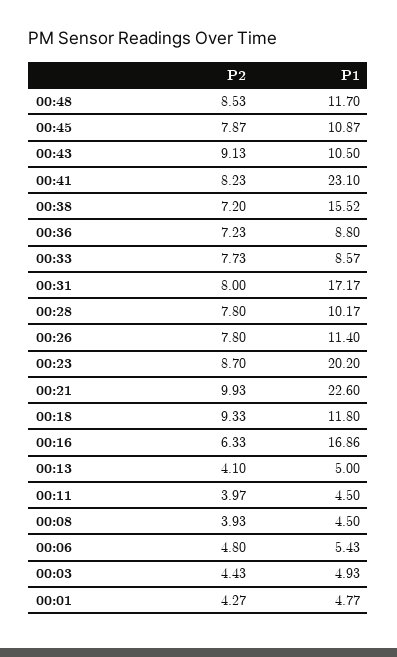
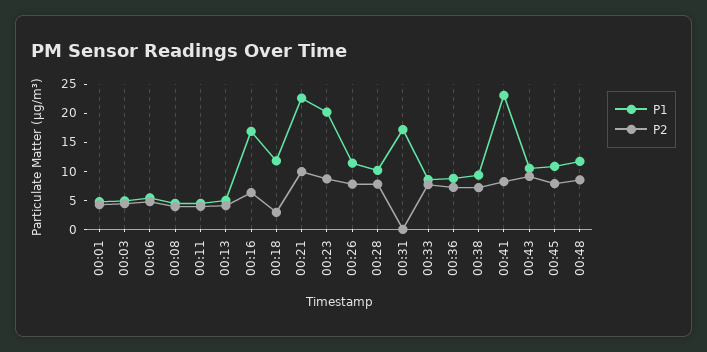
P1, 00:38: 15.52 -> 10
P2, 00:31: 8 -> 0
P2, 00:18: 9.33 -> 2.5

